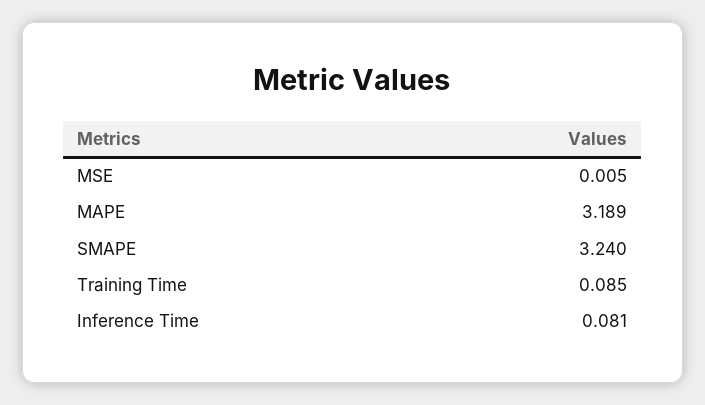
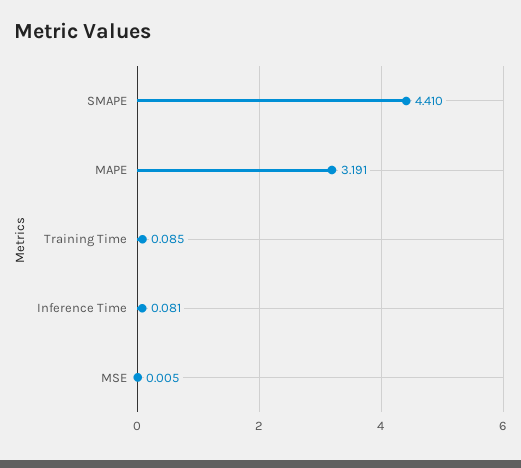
MAPE: 3.189 -> 3.191
SMAPE: 3.24 -> 4.41

